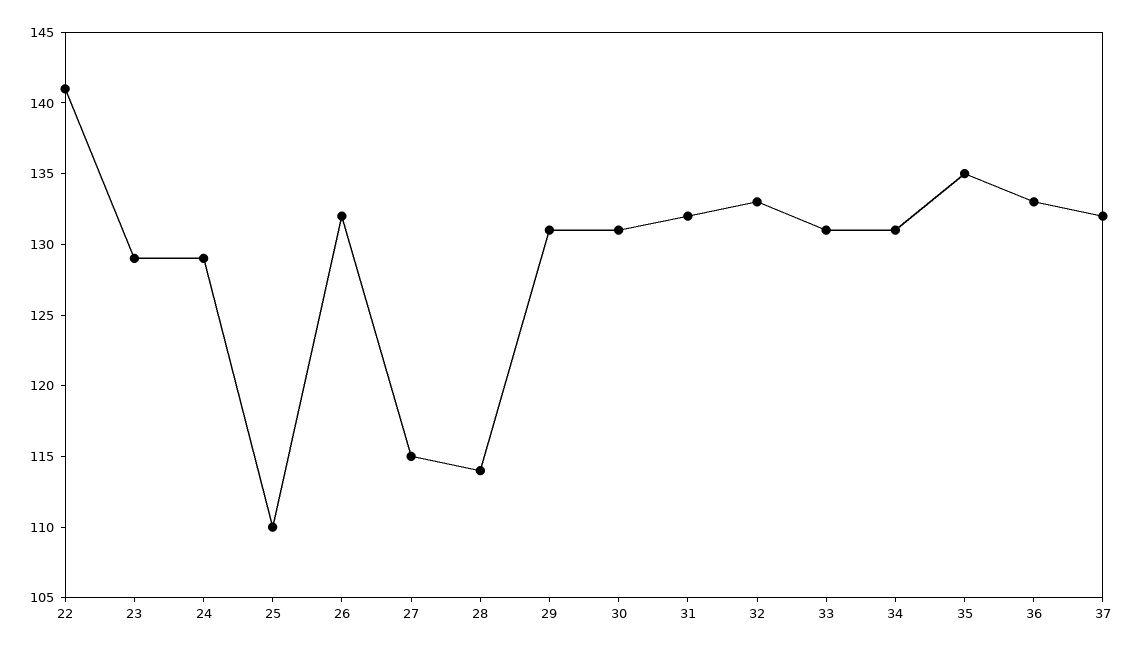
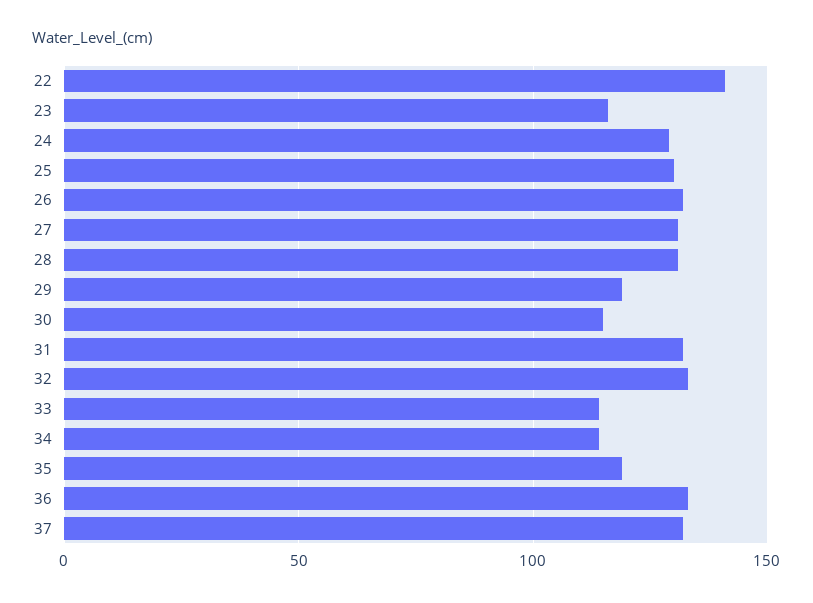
23: 129 -> 115
25: 110 -> 130
27: 115 -> 130
28: 114 -> 130
29: 131 -> 120
30: 131 -> 115
33: 131 -> 115
34: 131 -> 115
35: 135 -> 120

